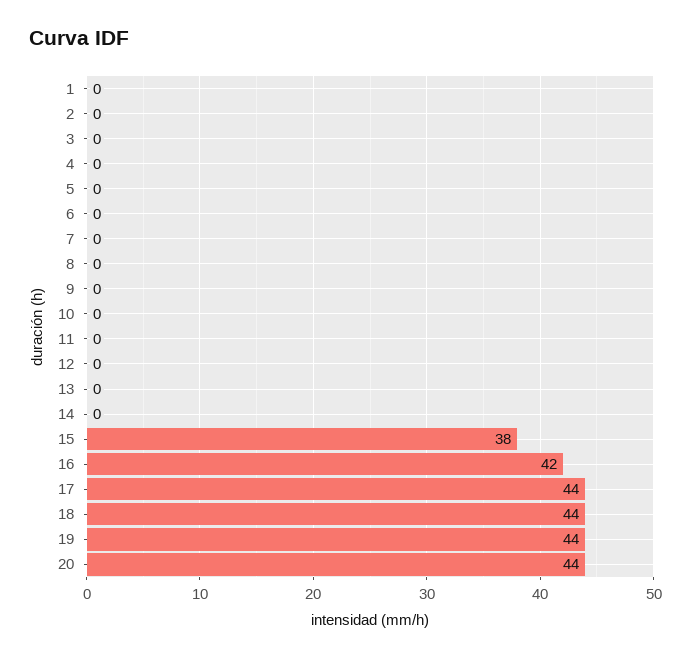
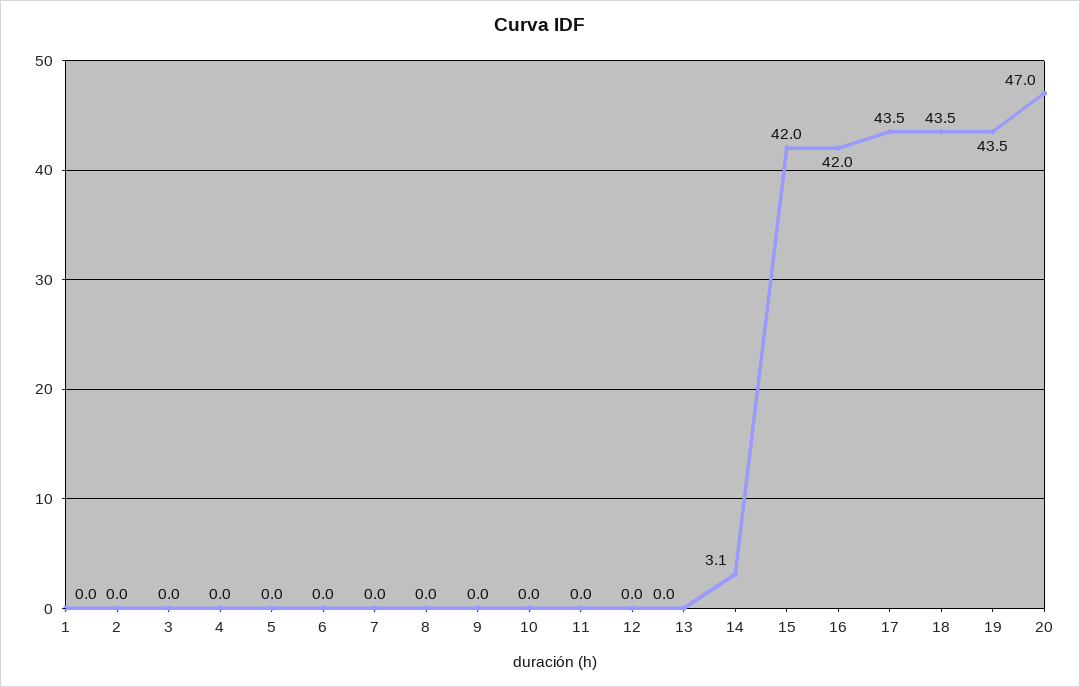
14: 0 -> 3.1
15: 38 -> 42
20: 44 -> 47

